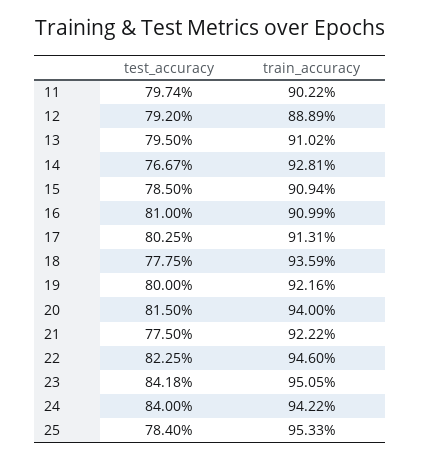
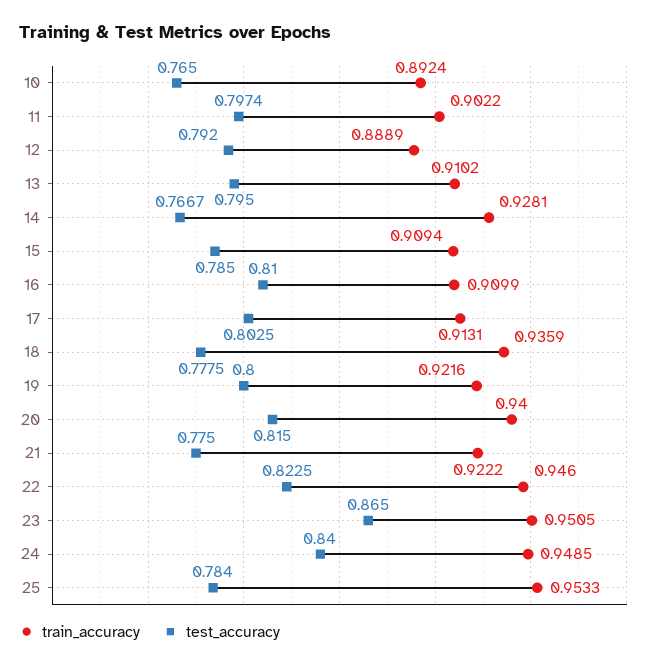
test_accuracy, 23: 0.8418 -> 0.865
train_accuracy, 24: 0.9422 -> 0.9485
train_accuracy, 10: none -> 0.8924
test_accuracy, 10: none -> 0.765

